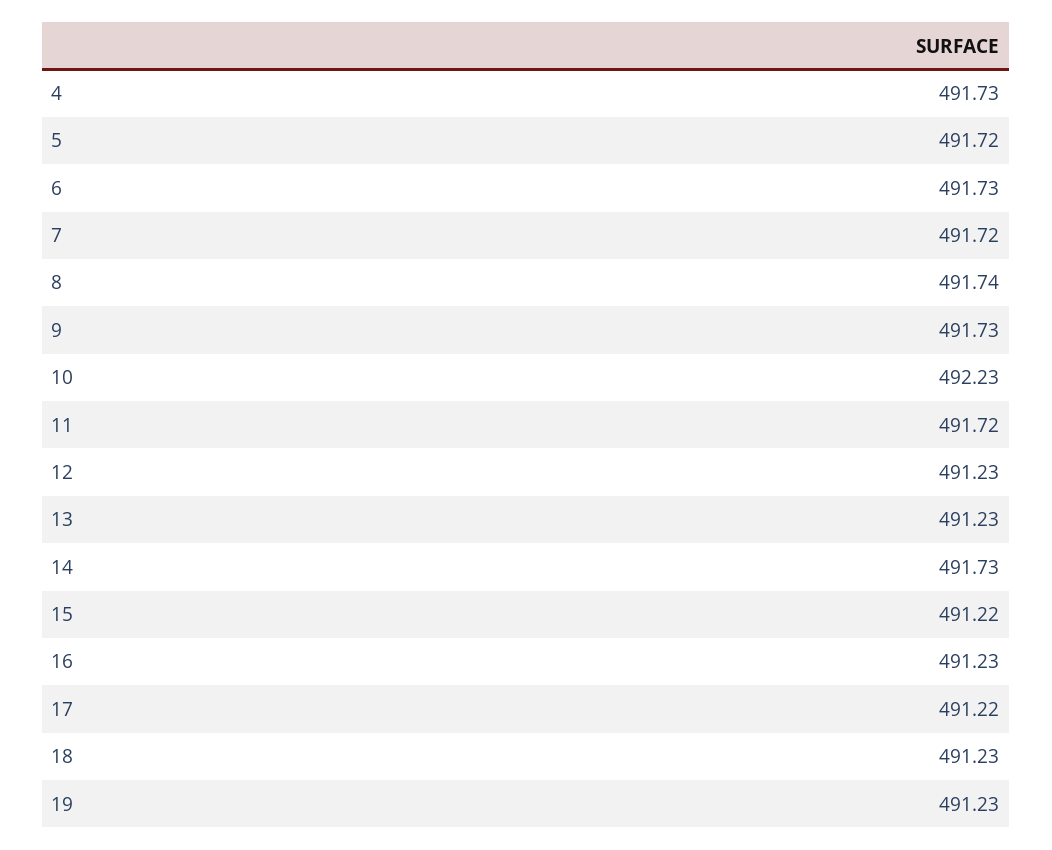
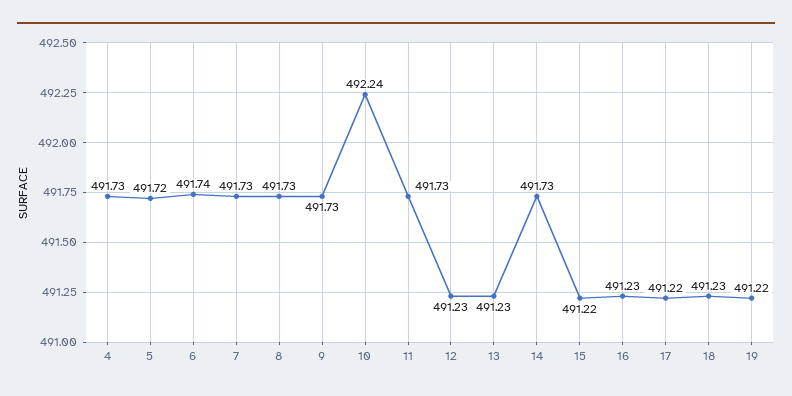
6: 491.73 -> 491.74
7: 491.72 -> 491.73
8: 491.74 -> 491.73
10: 492.23 -> 492.24
11: 491.72 -> 491.73
19: 491.23 -> 491.22

